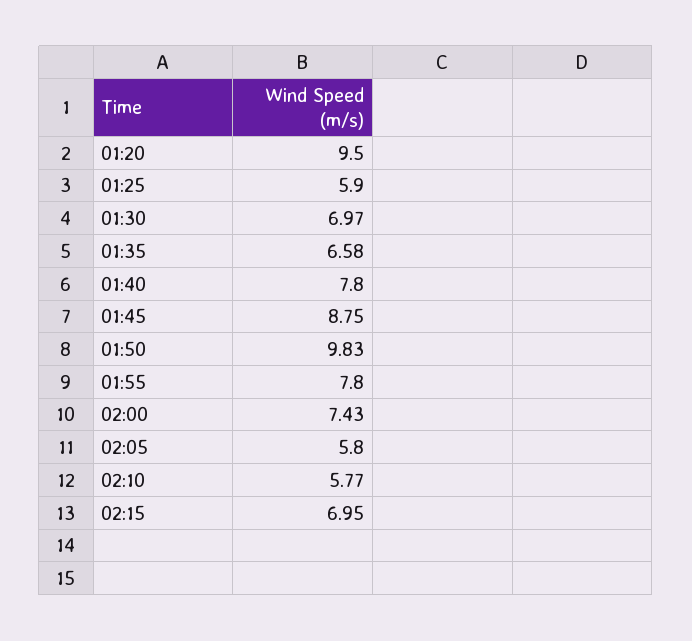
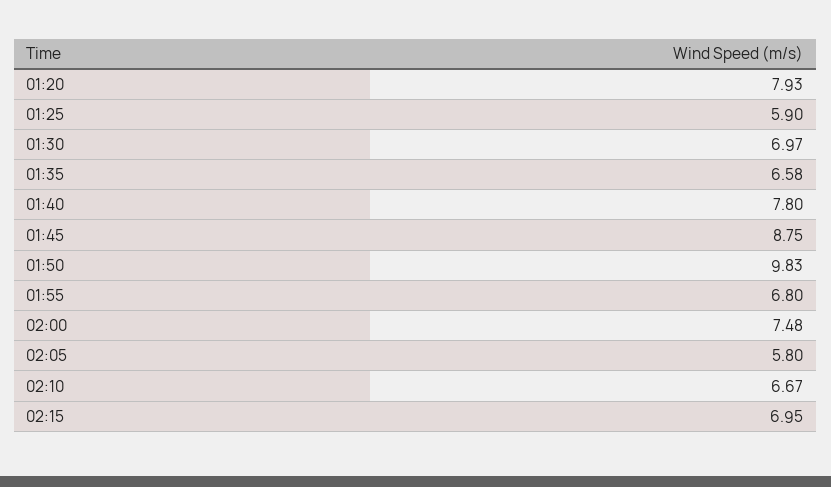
01:20: 9.5 -> 7.93
01:55: 7.8 -> 6.8
02:00: 7.43 -> 7.48
02:10: 5.77 -> 6.67

